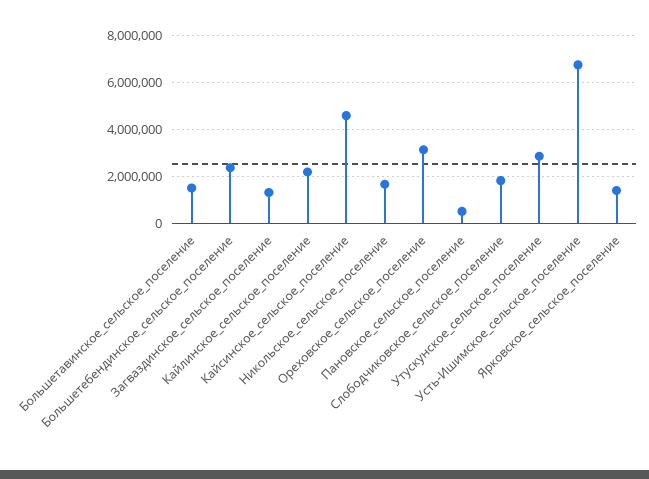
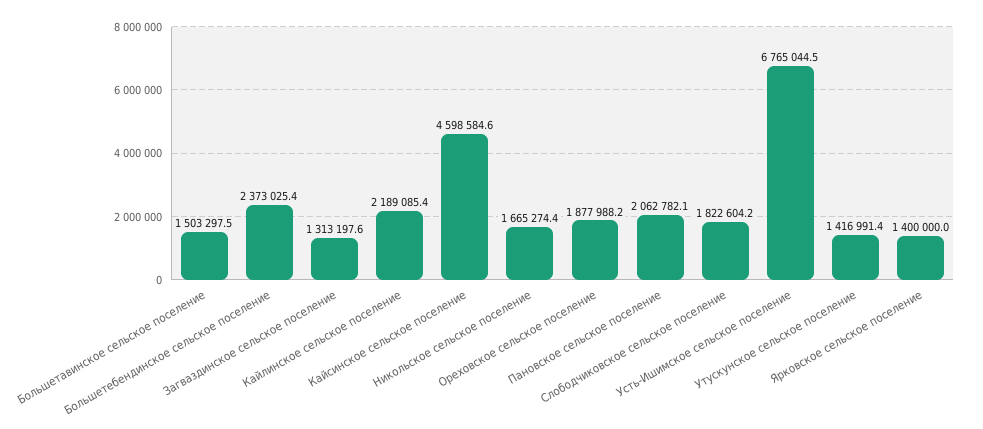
Ореховское_сельское_поселение: 3000000 -> 1877988.2
Пановское_сельское_поселение: 500000 -> 2062782.1
Утускунское_сельское_поселение: 3000000 -> 1416991.4

